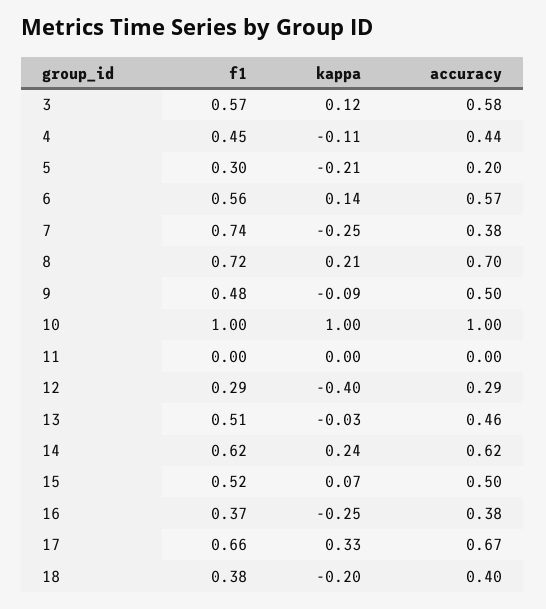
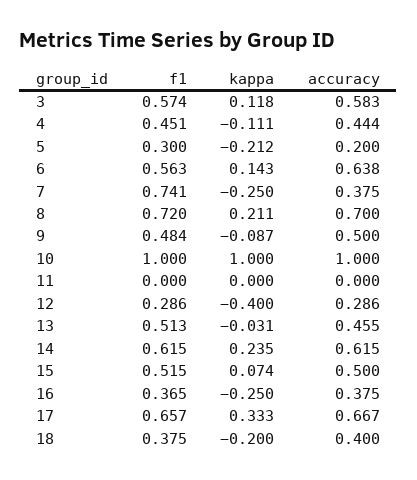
accuracy, 6: 0.57 -> 0.638

